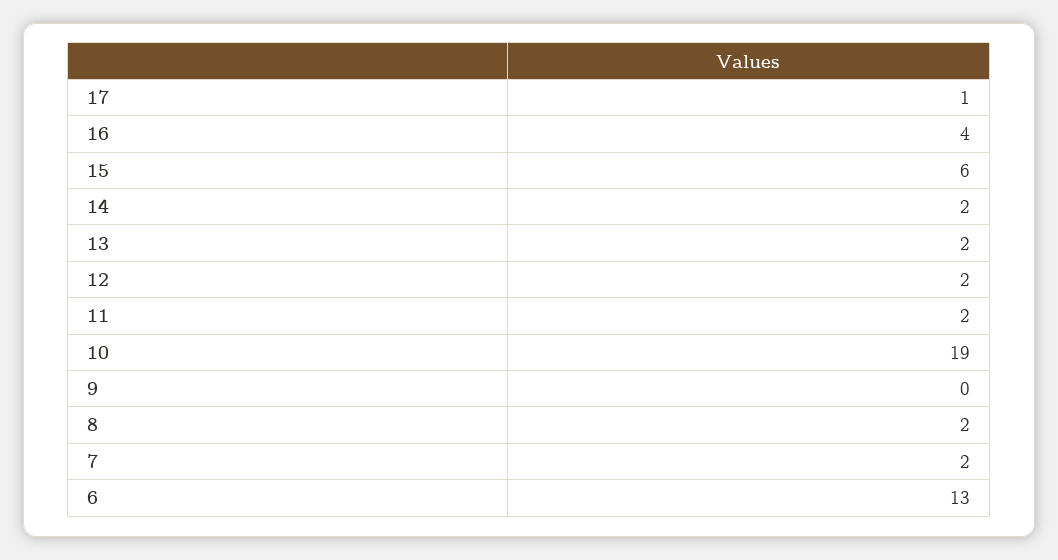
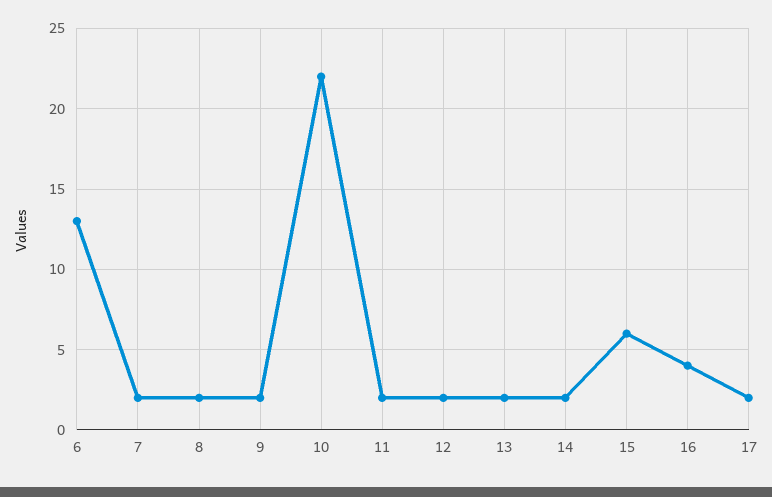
17: 1 -> 2
10: 19 -> 22
9: 0 -> 2

